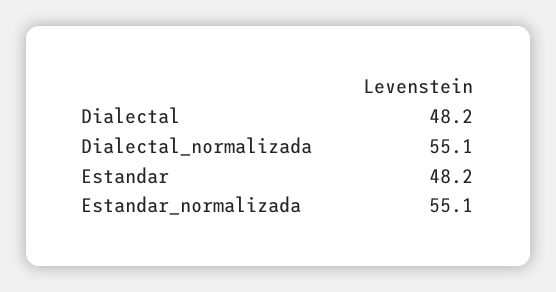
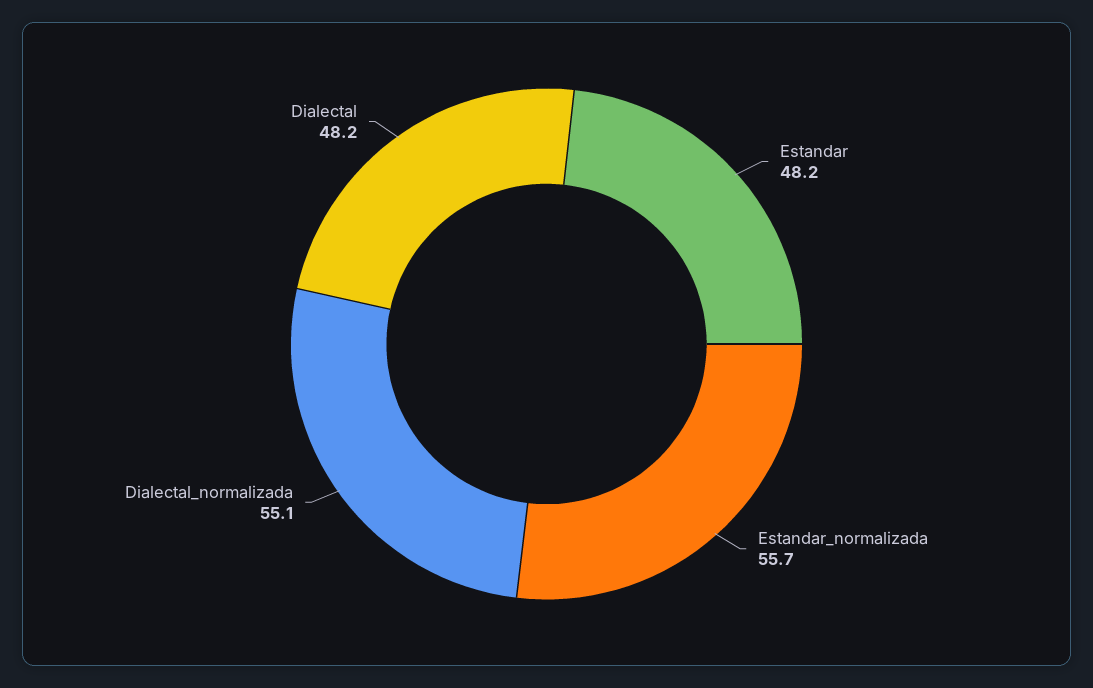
Estandar_normalizada: 55.1 -> 55.7

